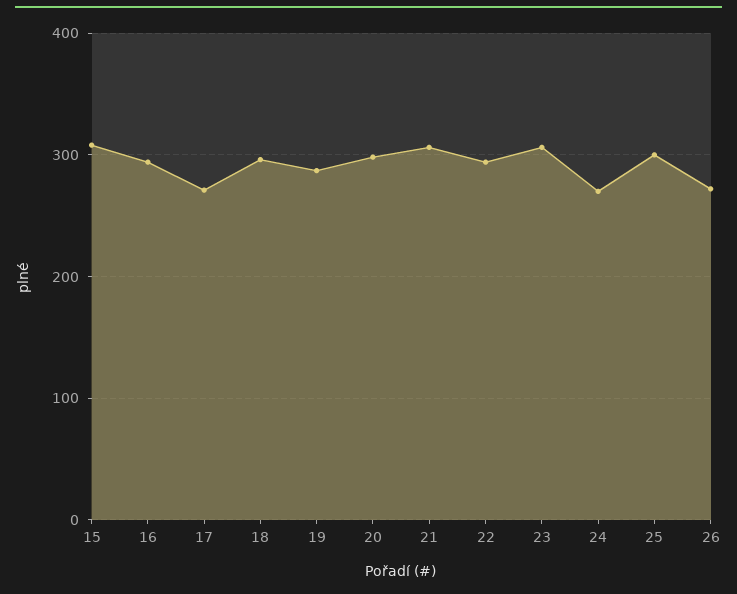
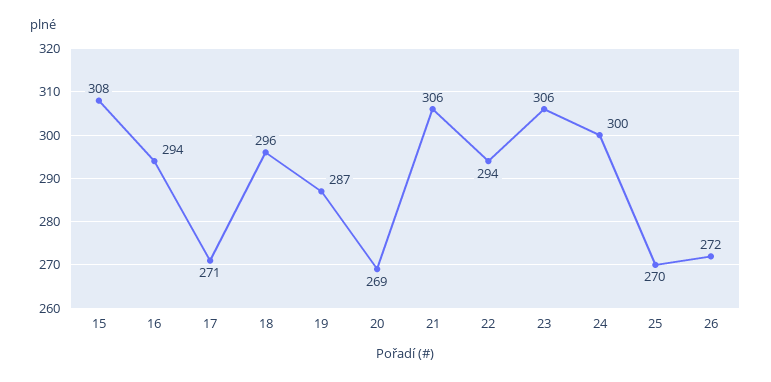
20: 300 -> 269
24: 270 -> 300
25: 300 -> 270

